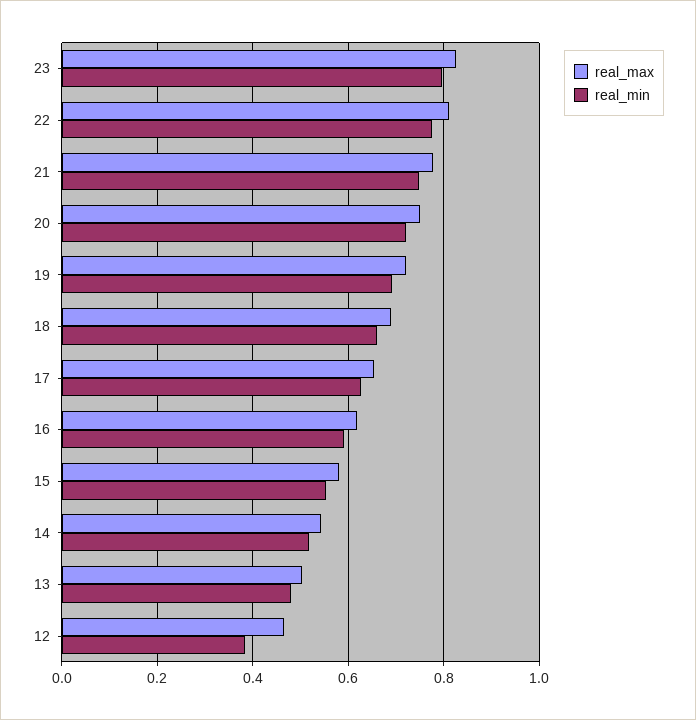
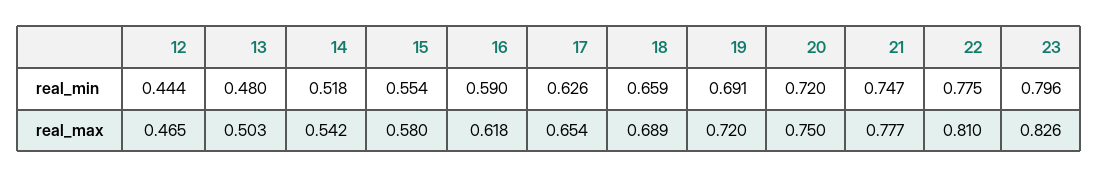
real_min, 12: 0.38 -> 0.444

